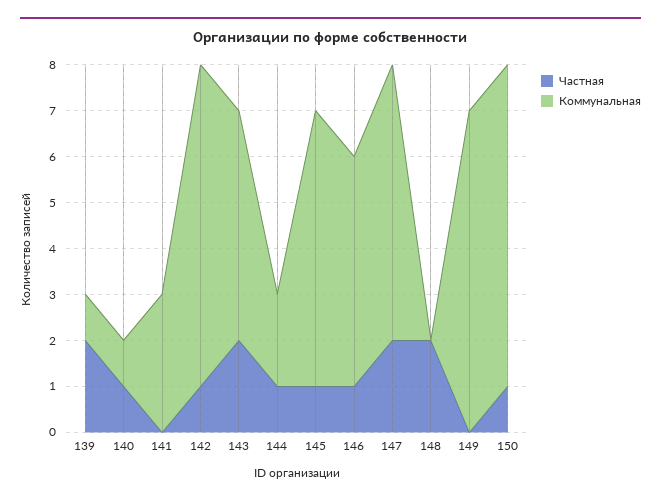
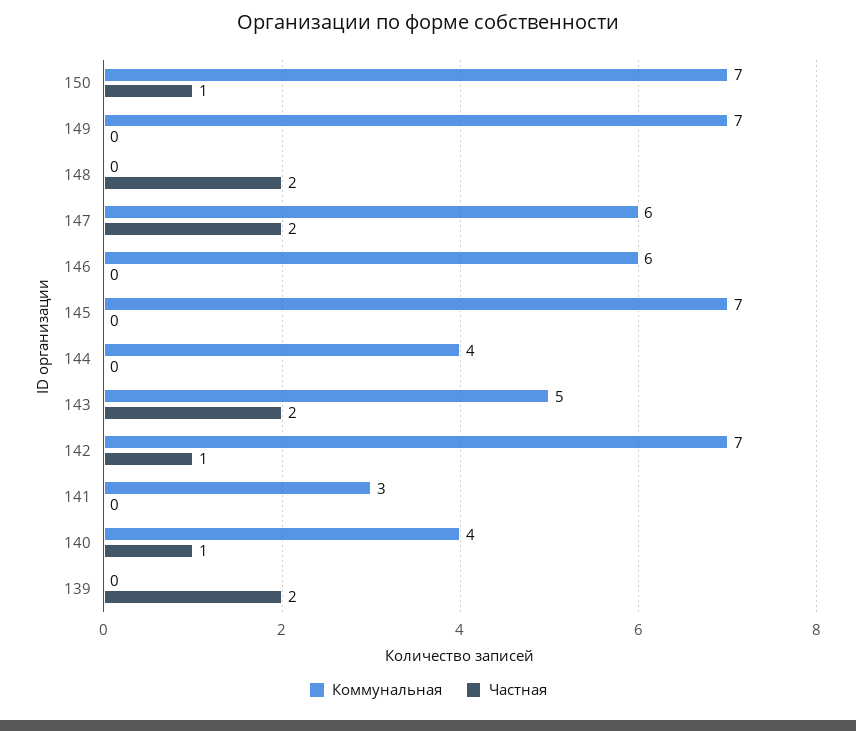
Коммунальная, 139: 1 -> 0
Коммунальная, 140: 1 -> 4
Частная, 144: 1 -> 0
Коммунальная, 144: 2 -> 4
Частная, 145: 1 -> 0
Коммунальная, 145: 6 -> 7
Частная, 146: 1 -> 0
Коммунальная, 146: 5 -> 6

